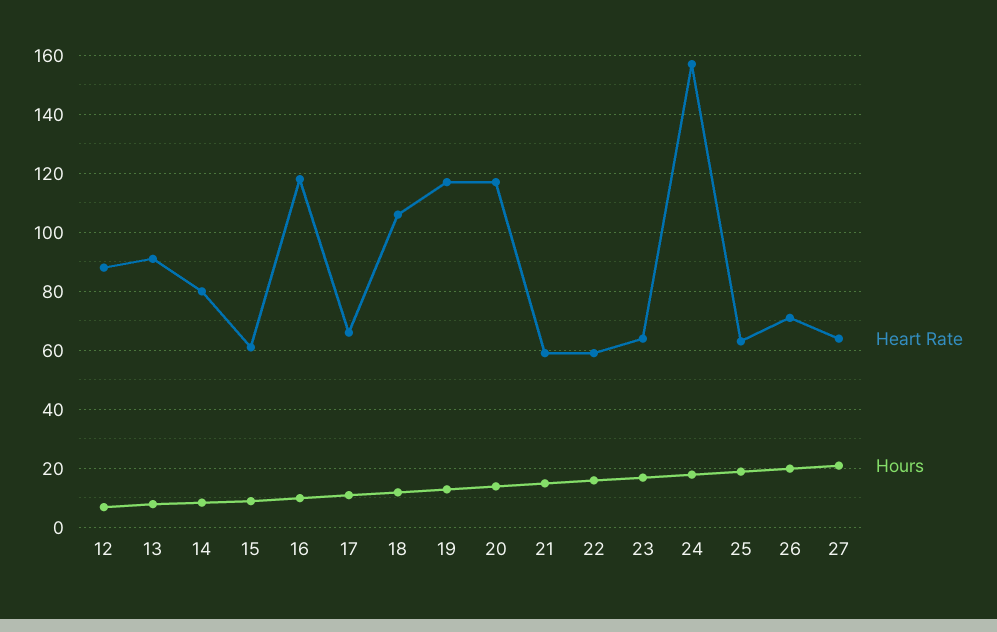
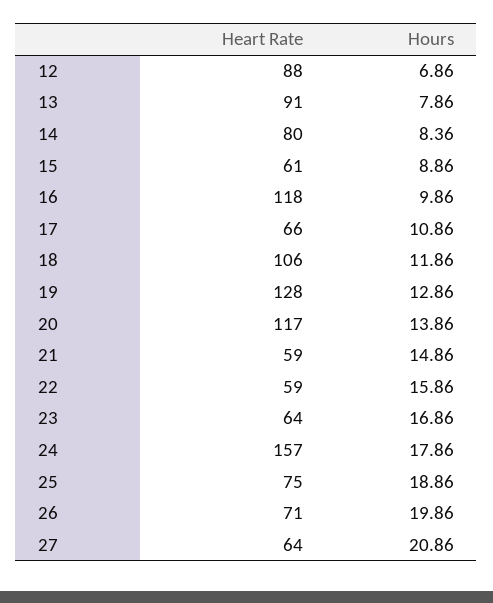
Heart Rate, 19: 117.5 -> 128
Heart Rate, 25: 62.5 -> 75

